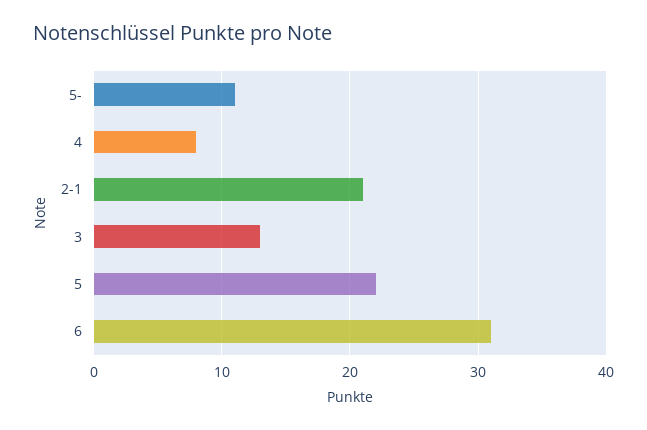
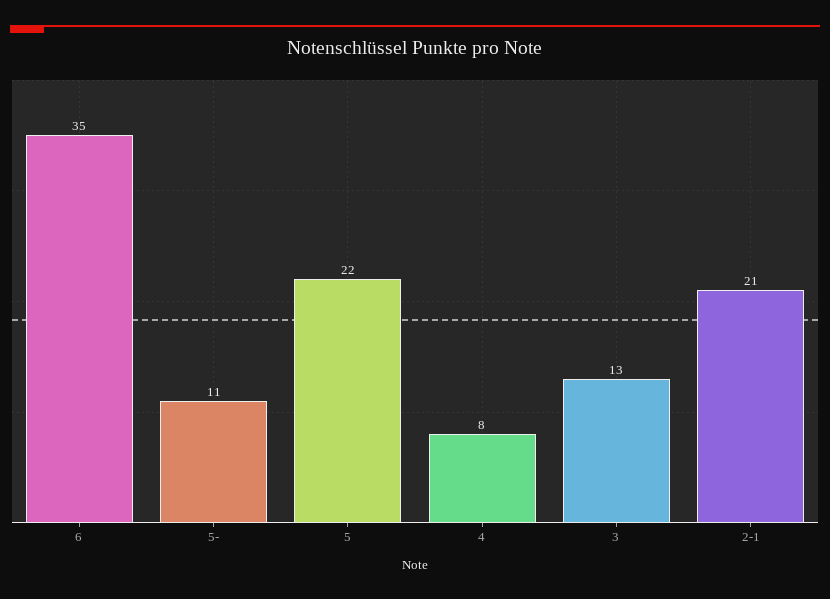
6: 31 -> 35

